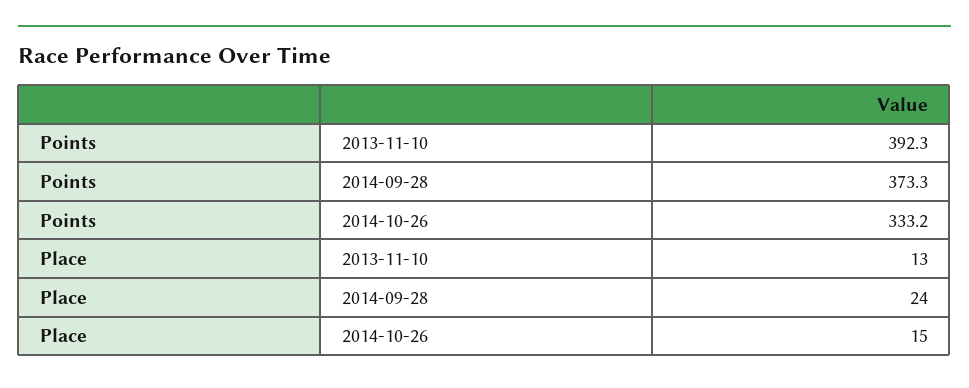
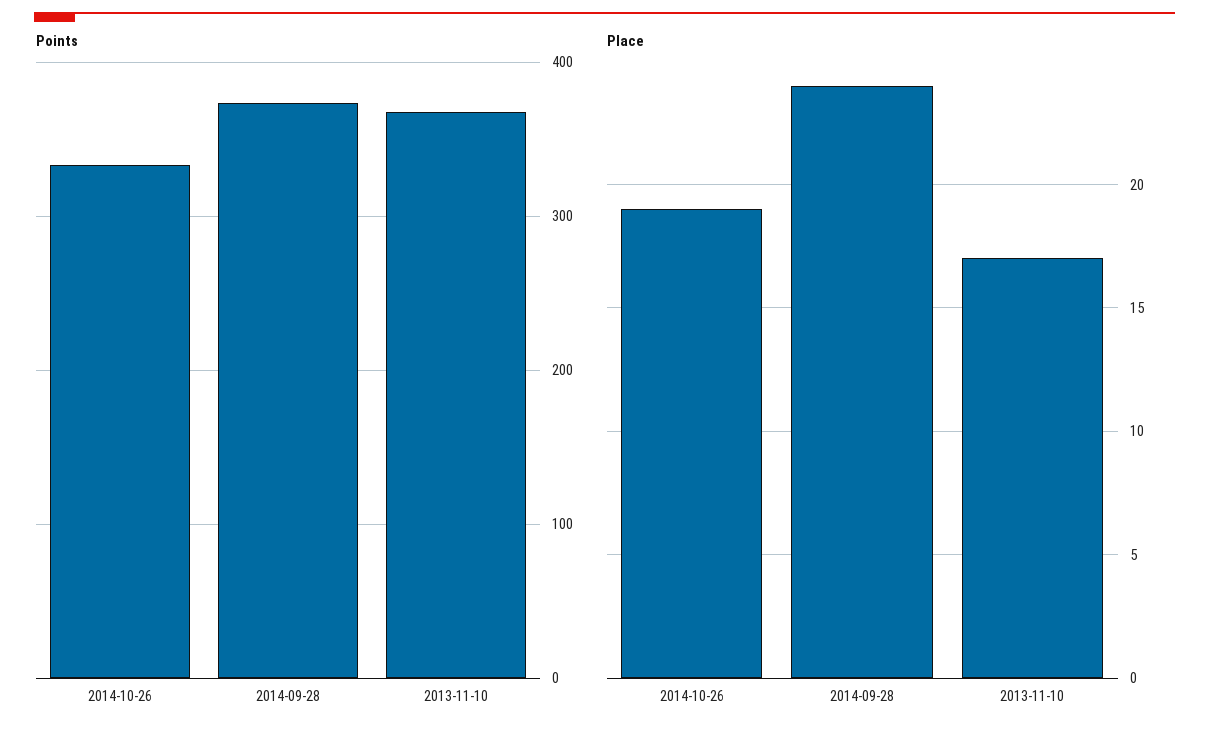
Points, 2013-11-10: 392.3 -> 370
Place, 2013-11-10: 13 -> 17
Place, 2014-10-26: 15 -> 19

